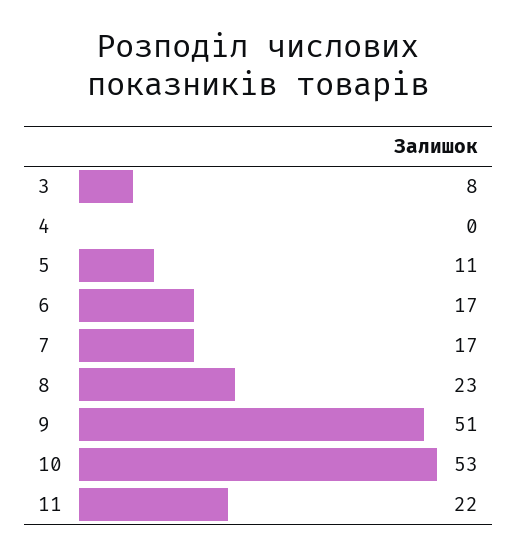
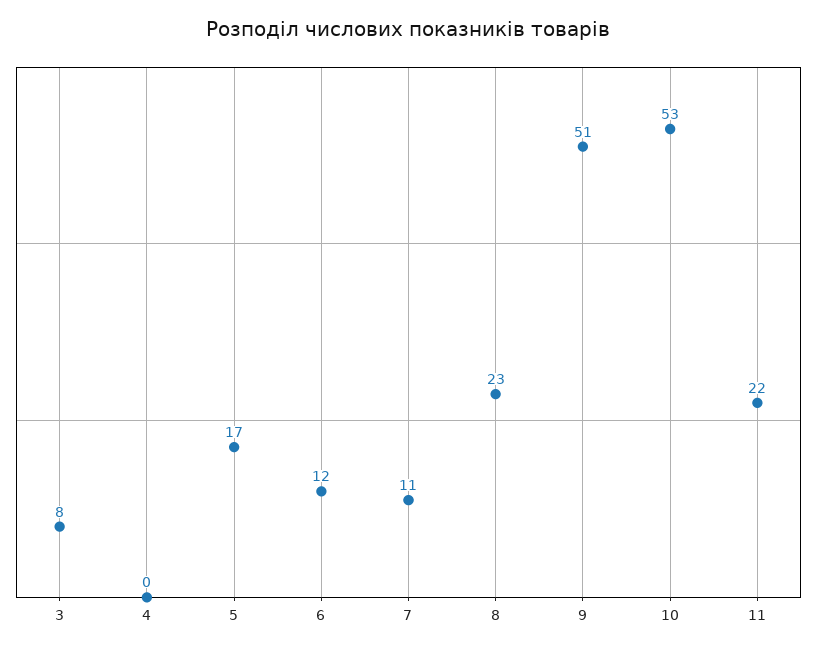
5: 11 -> 17
6: 17 -> 12
7: 17 -> 11

